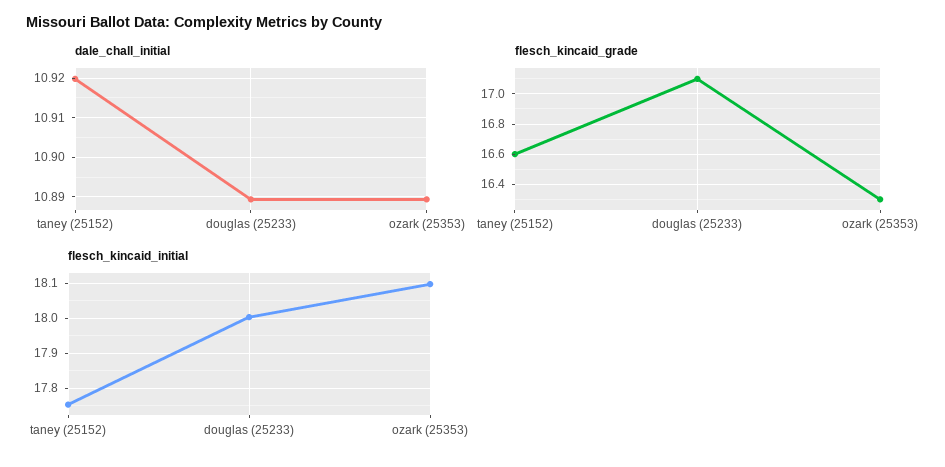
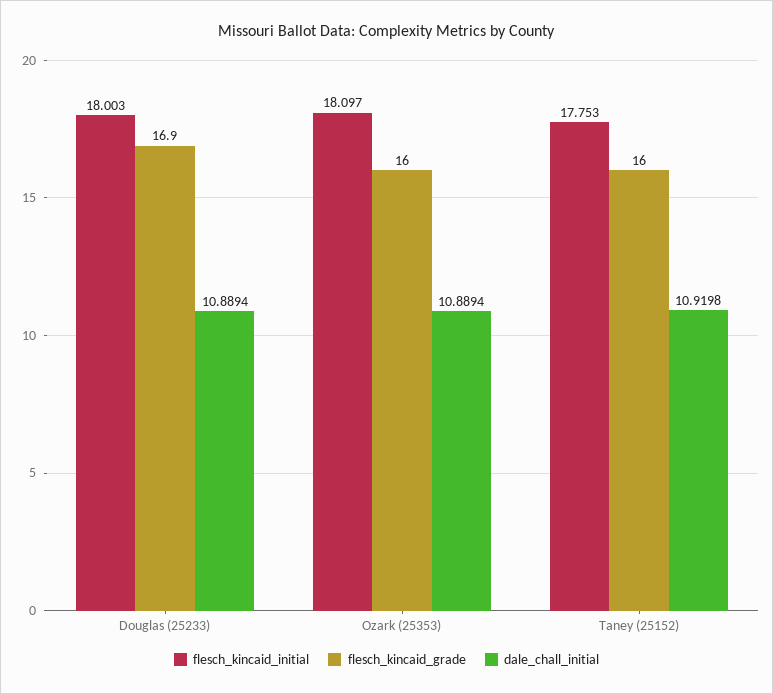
flesch_kincaid_grade, taney (25152): 16.6 -> 16
flesch_kincaid_grade, douglas (25233): 17.1 -> 16.9
flesch_kincaid_grade, ozark (25353): 16.3 -> 16

